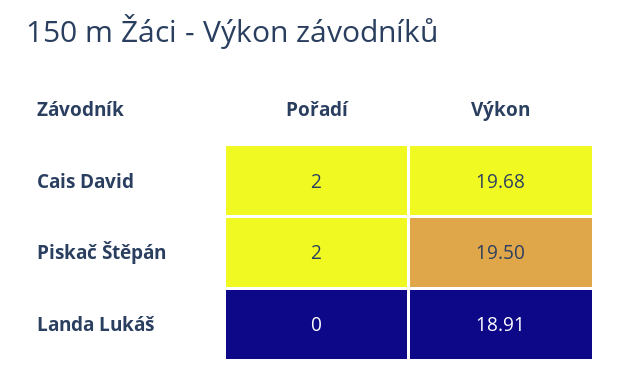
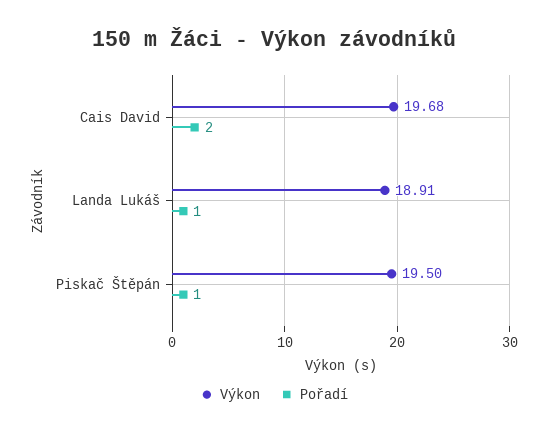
Pořadí, Piskač Štěpán: 2 -> 1
Pořadí, Landa Lukáš: 0 -> 1

